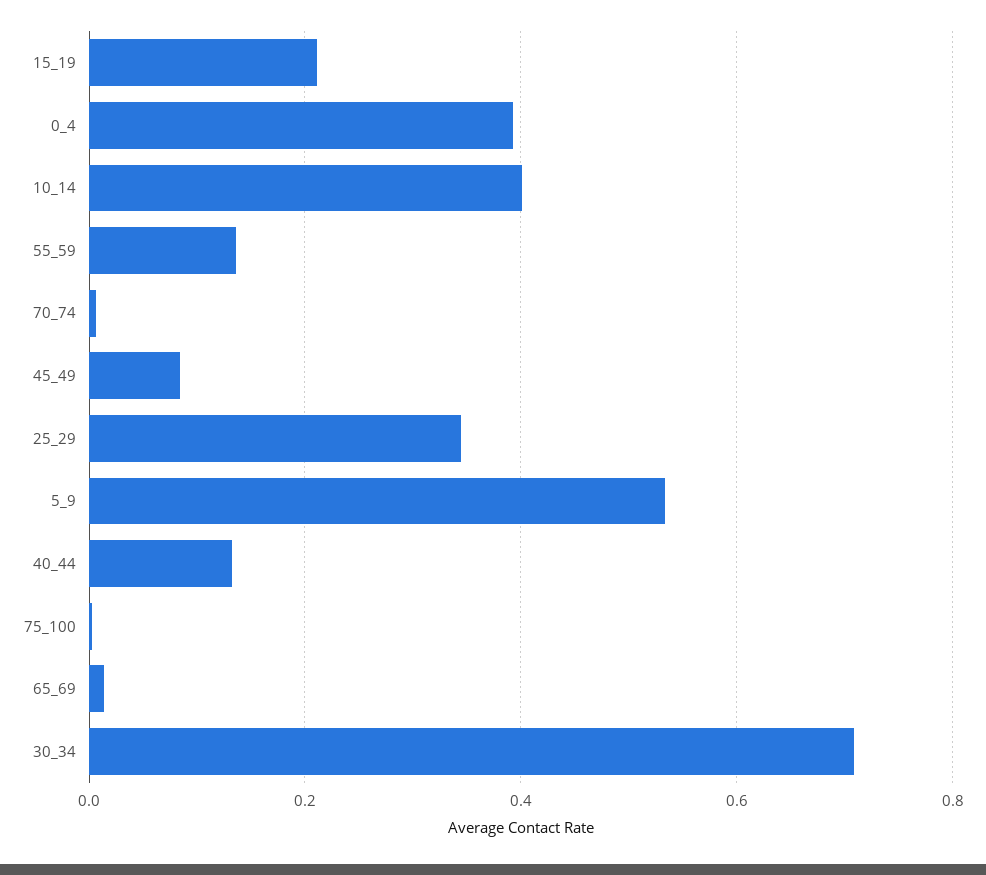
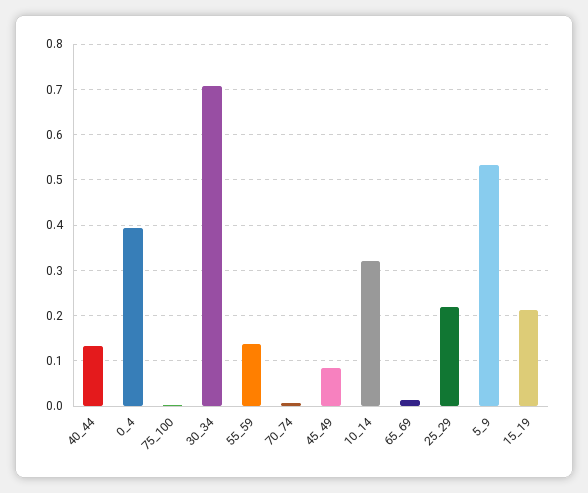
10_14: 0.4 -> 0.32
25_29: 0.34 -> 0.22

